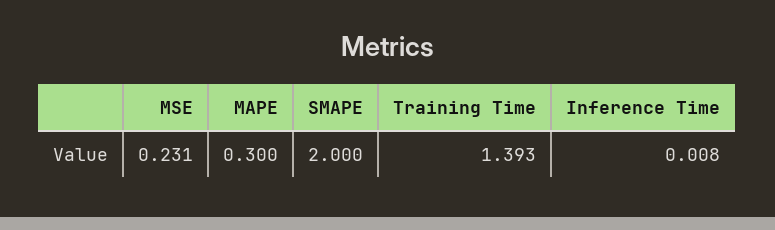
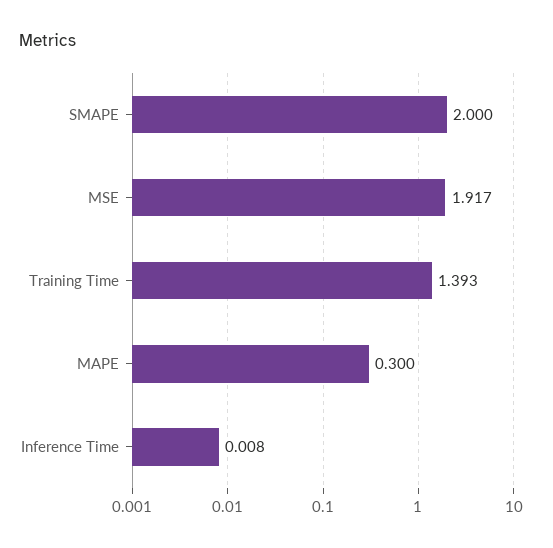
MSE: 0.231 -> 1.917

